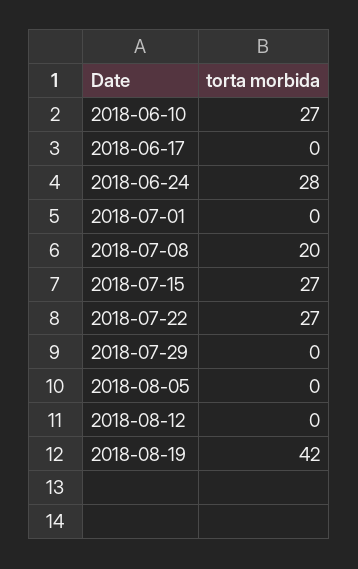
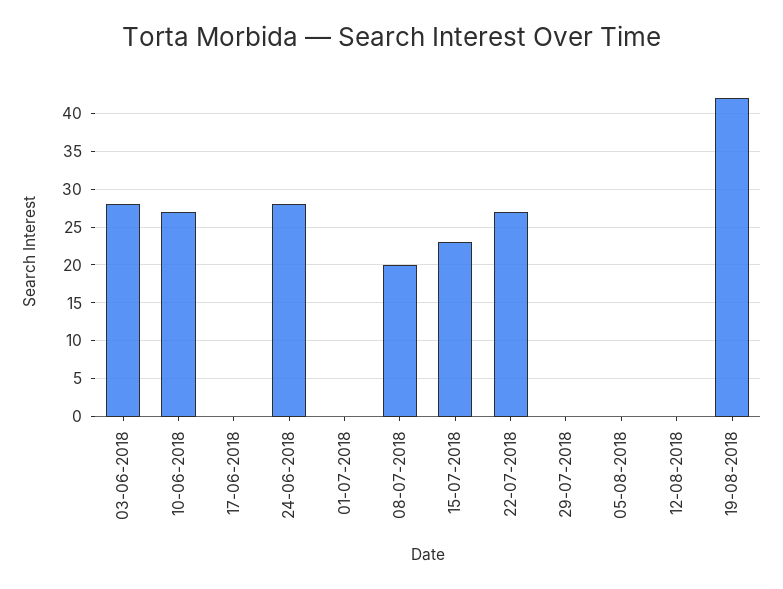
2018-07-15: 27 -> 23
03-06-2018: none -> 28

